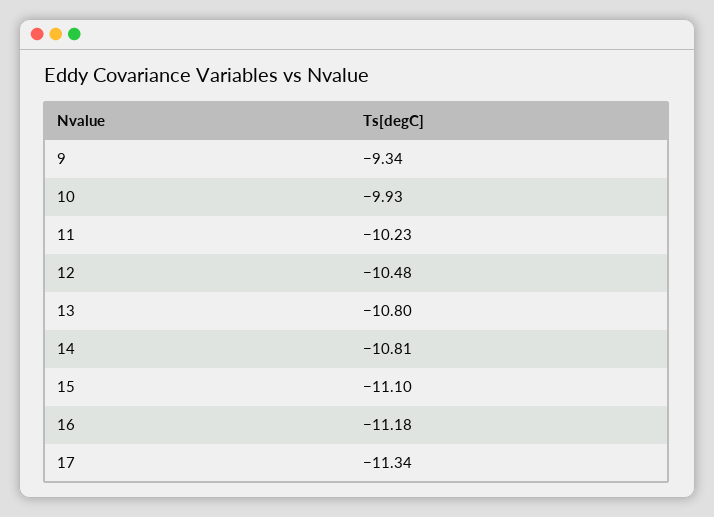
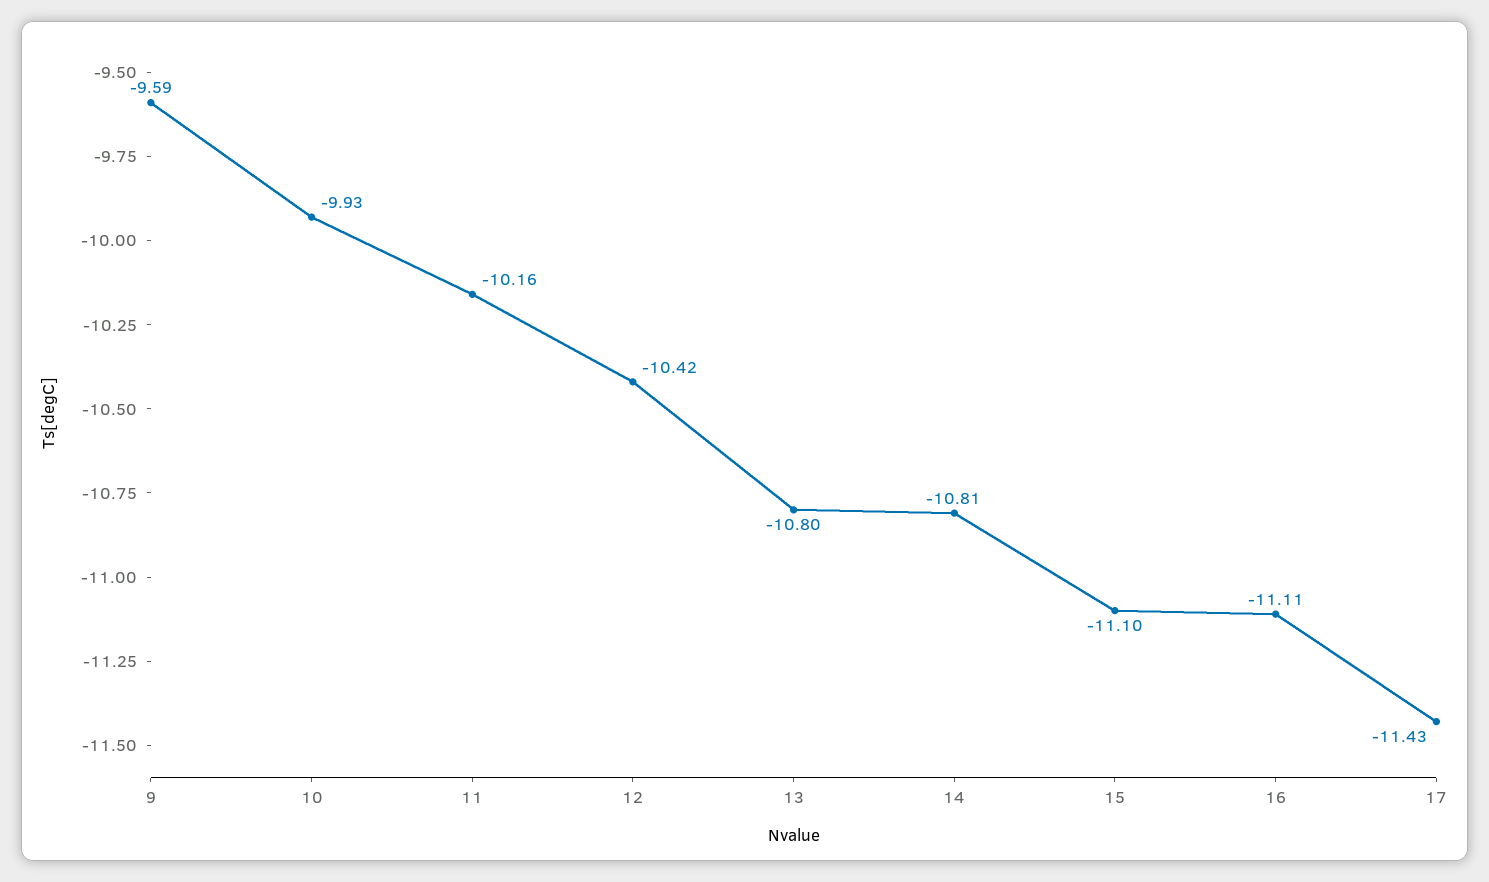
9: -9.34 -> -9.59
11: -10.23 -> -10.16
12: -10.48 -> -10.42
16: -11.18 -> -11.11
17: -11.34 -> -11.43

